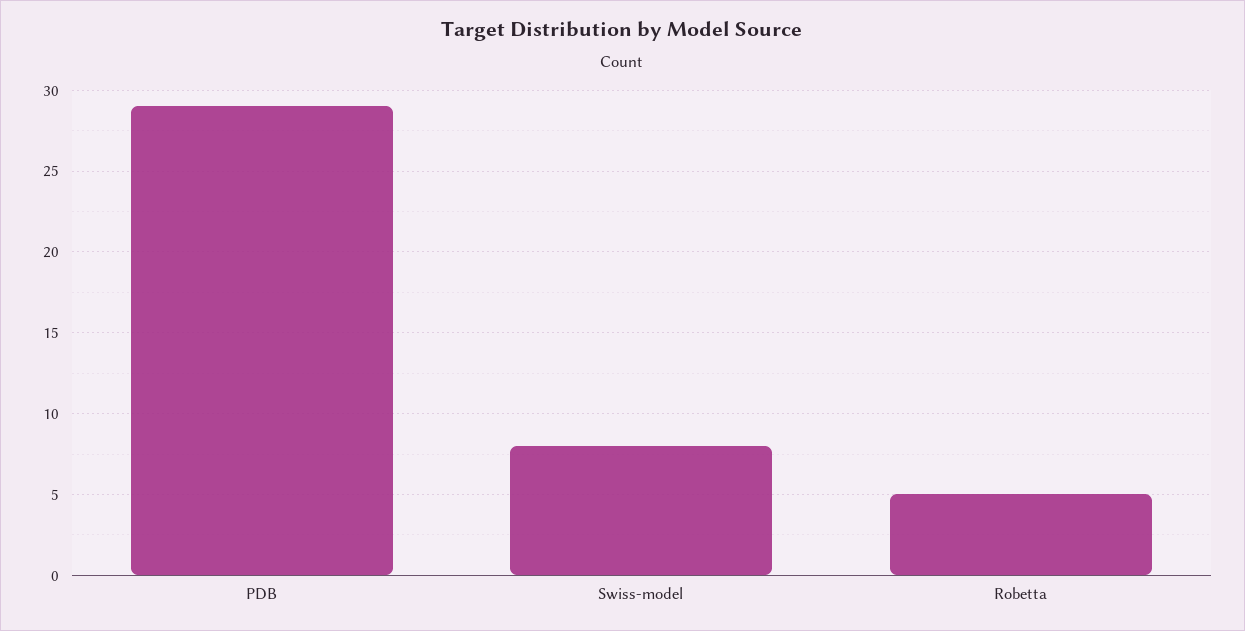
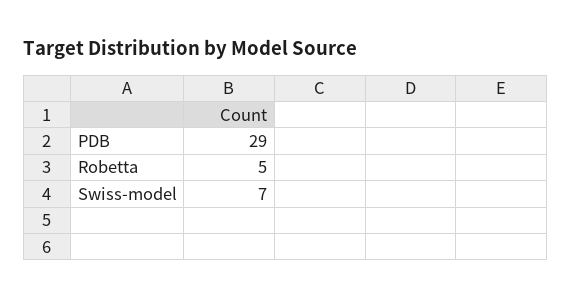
Swiss-model: 8 -> 7

